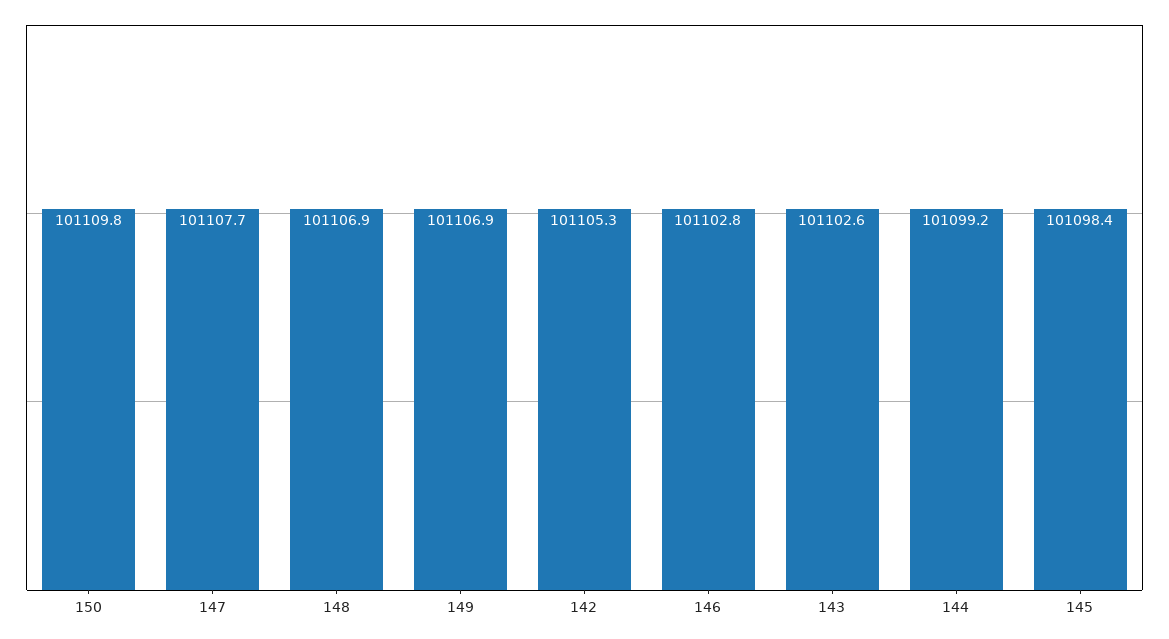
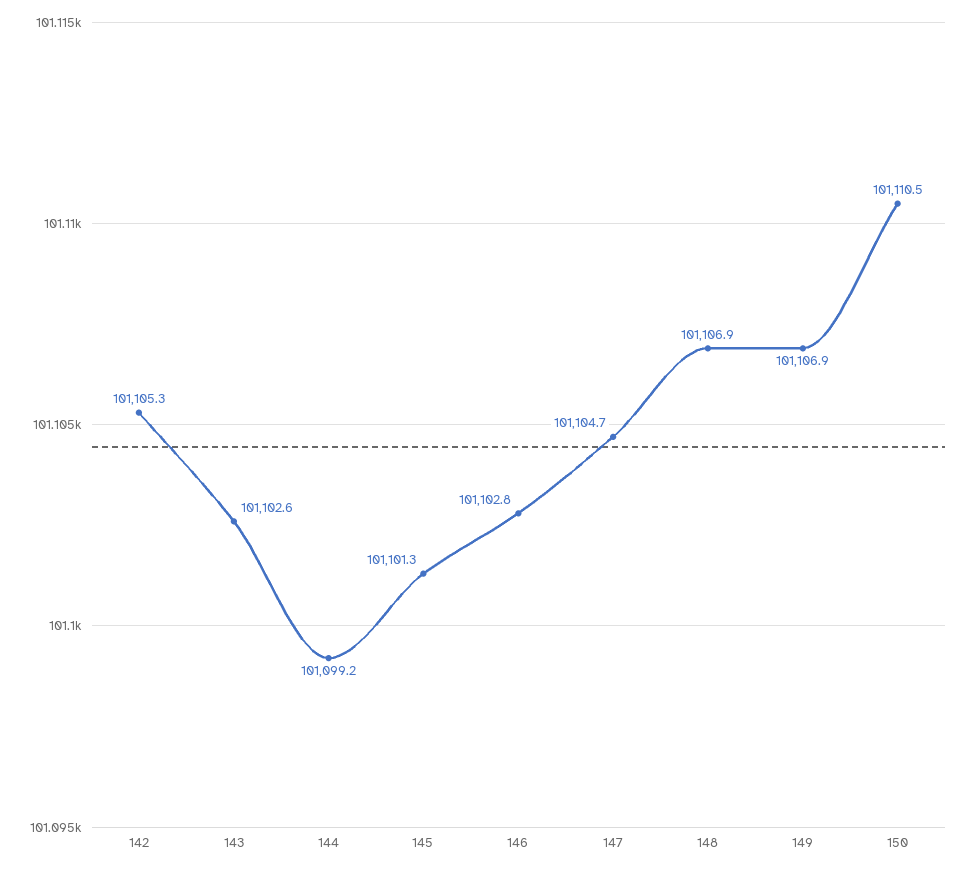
150: 101109.8 -> 101110.5
147: 101107.7 -> 101104.7
145: 101098.4 -> 101101.3

